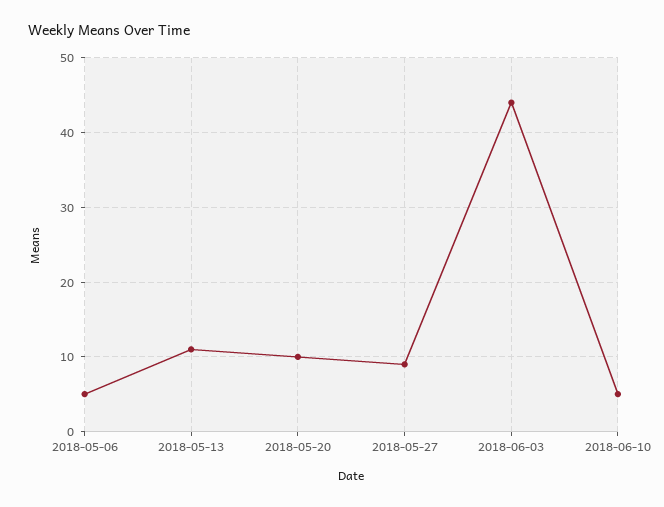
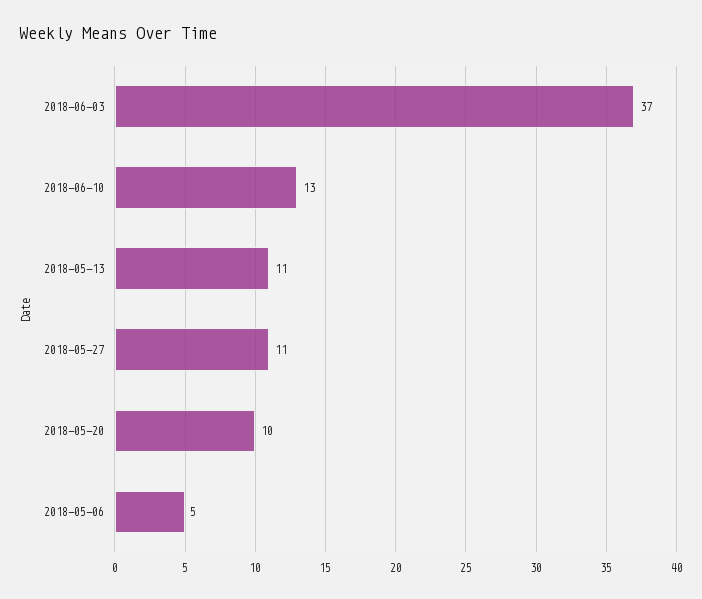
2018-05-27: 9 -> 11
2018-06-03: 44 -> 37
2018-06-10: 5 -> 13

